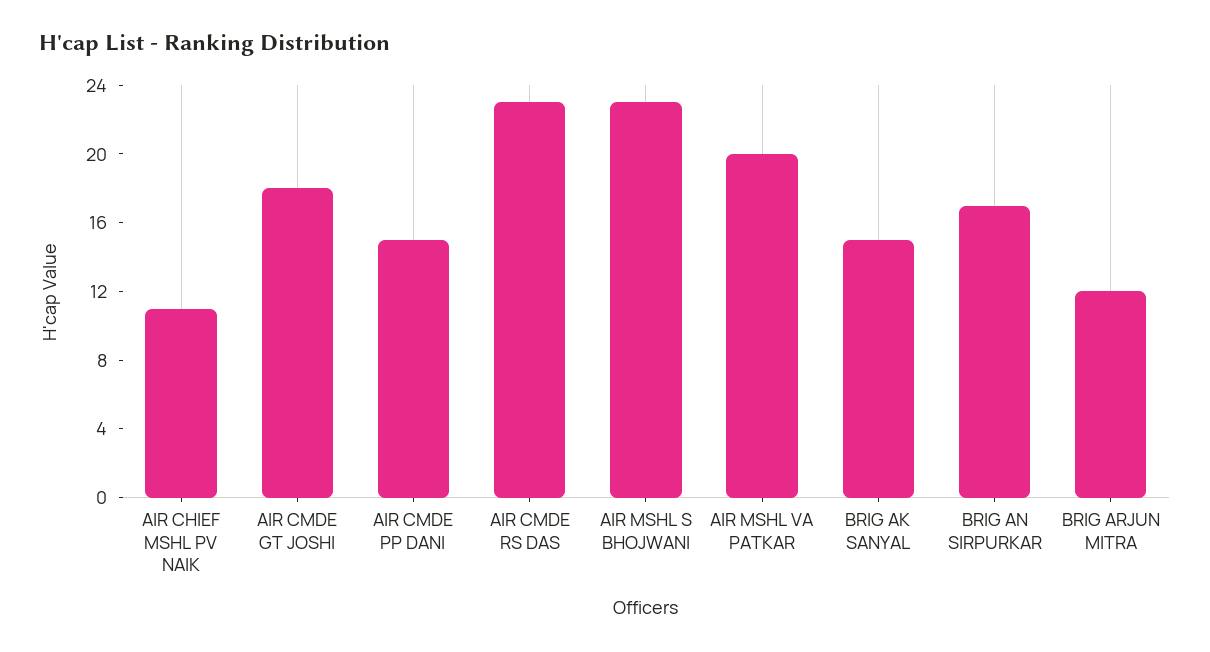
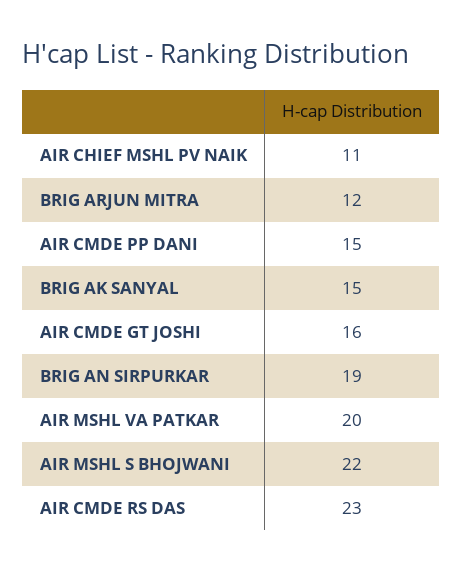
AIR CMDE GT JOSHI: 18 -> 16
AIR MSHL S BHOJWANI: 23 -> 22
BRIG AN SIRPURKAR: 17 -> 19

